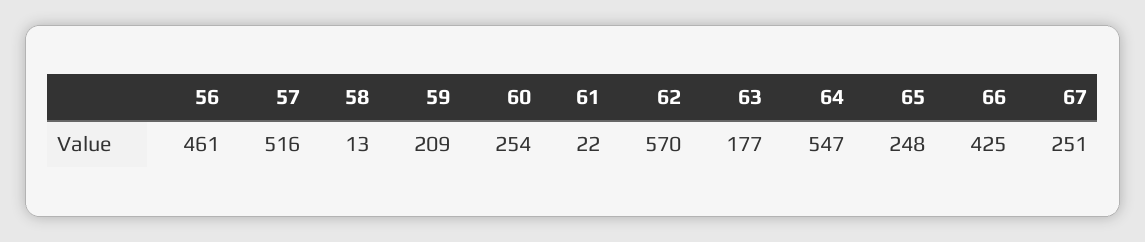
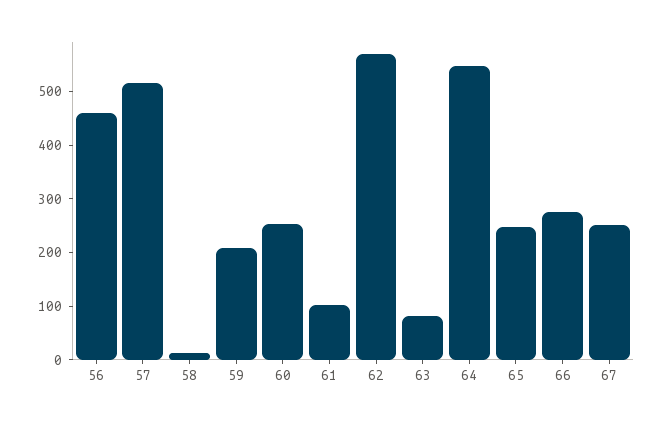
61: 22 -> 100
63: 177 -> 80
66: 425 -> 280

